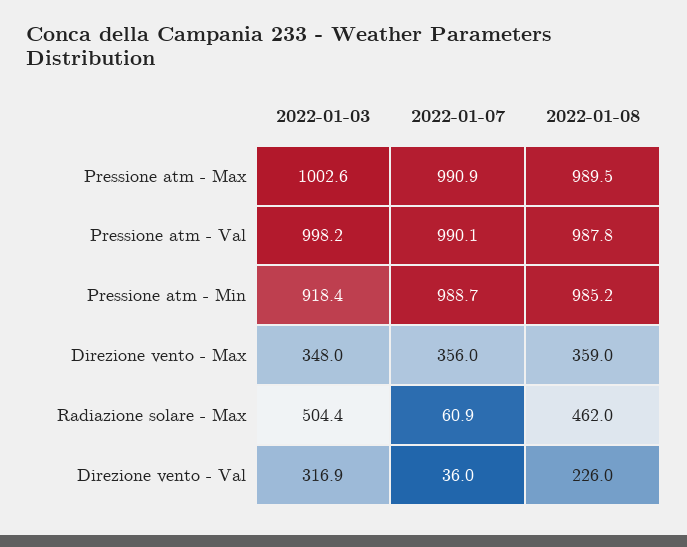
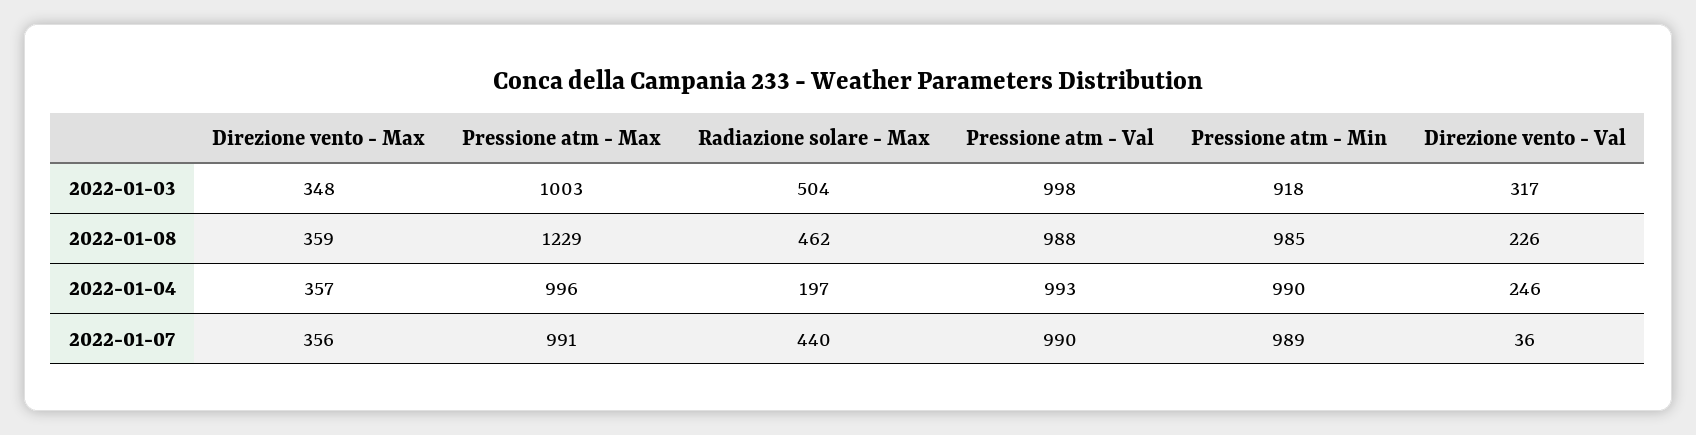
2022-01-08, Pressione atm - Max: 989.5 -> 1229
2022-01-07, Radiazione solare - Max: 60.9 -> 440
2022-01-04, Direzione vento - Max: none -> 357
2022-01-04, Pressione atm - Max: none -> 996
2022-01-04, Radiazione solare - Max: none -> 197
2022-01-04, Pressione atm - Val: none -> 993
2022-01-04, Pressione atm - Min: none -> 990
2022-01-04, Direzione vento - Val: none -> 246

